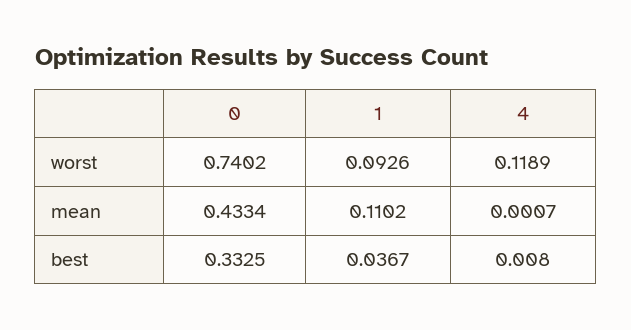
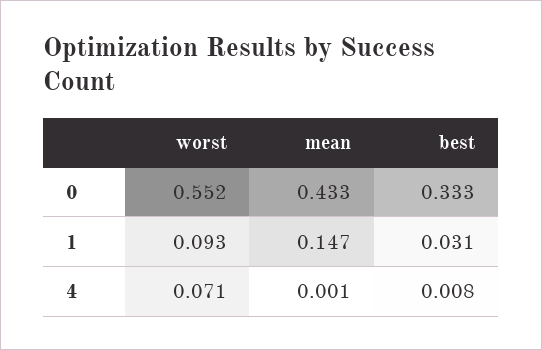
0, worst: 0.7402 -> 0.552
4, worst: 0.1189 -> 0.071
1, mean: 0.1102 -> 0.147
1, best: 0.0367 -> 0.031

